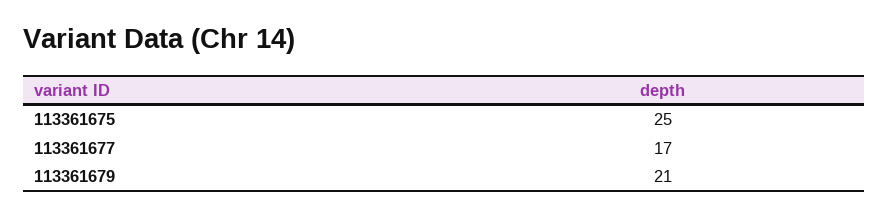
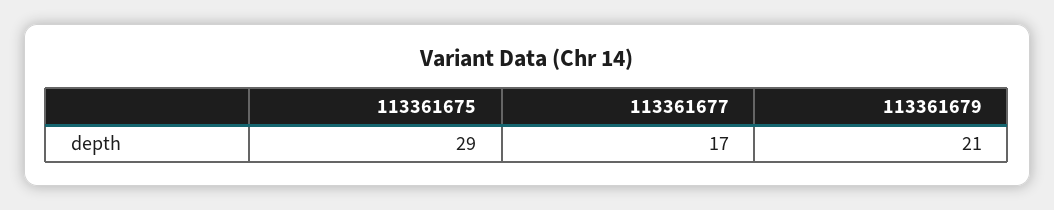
113361675: 25 -> 29

